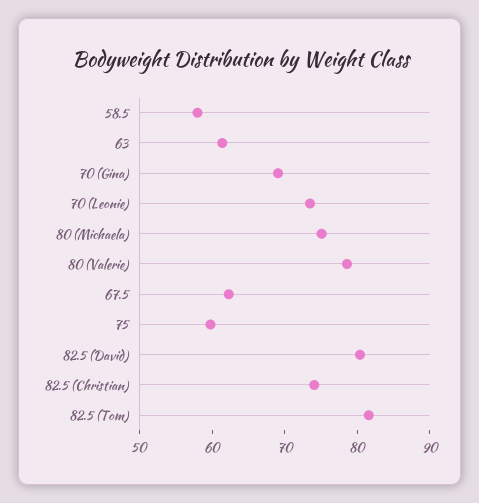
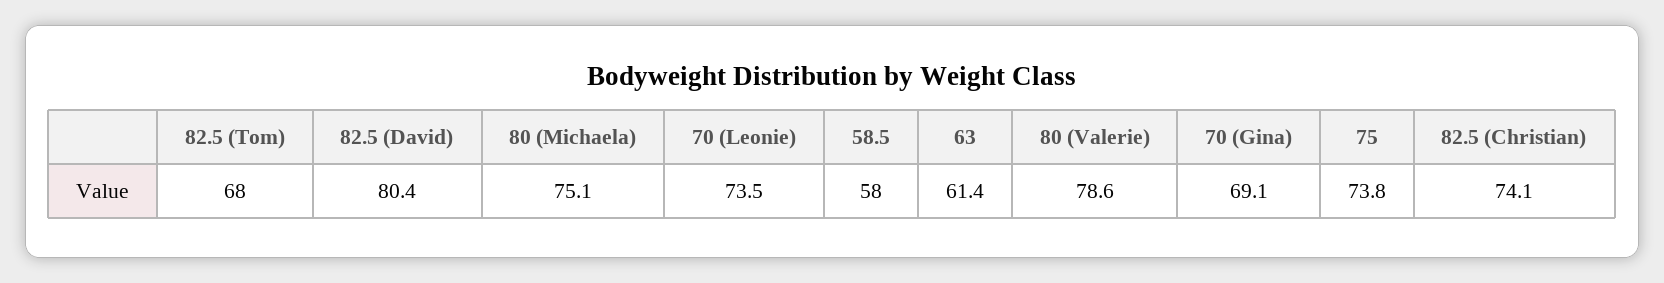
67.5: 62 -> none
75: 60 -> 73.8
82.5 (Tom): 82 -> 68

